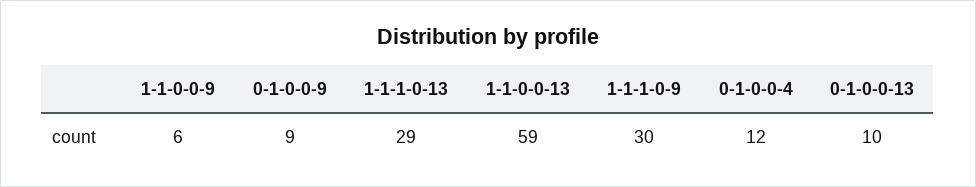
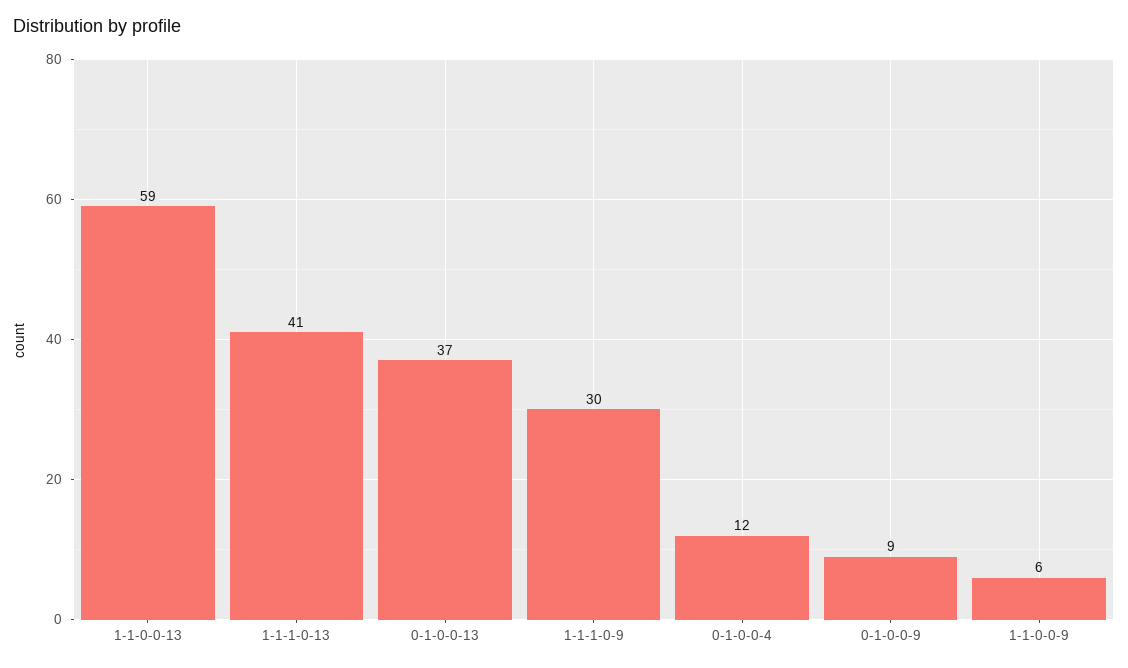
1-1-1-0-13: 29 -> 41
0-1-0-0-13: 10 -> 37

